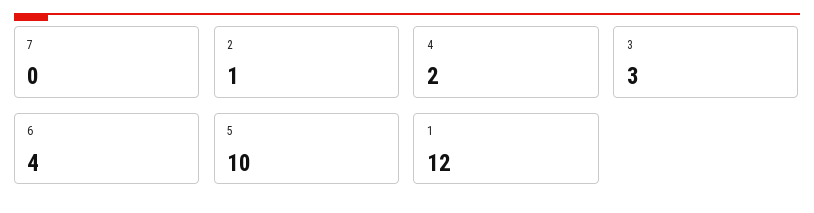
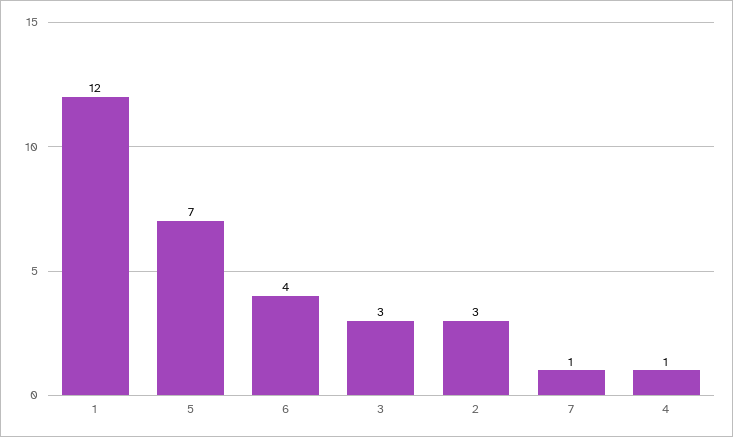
7: 0 -> 1
2: 1 -> 3
4: 2 -> 1
5: 10 -> 7

